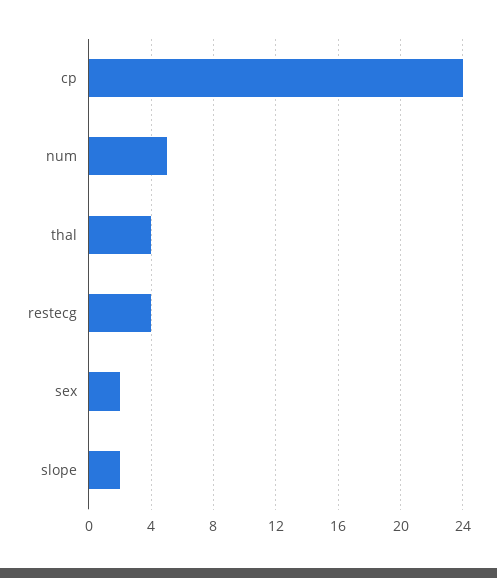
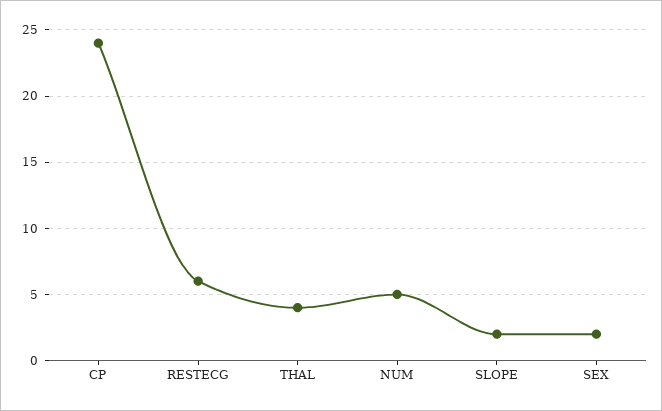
restecg: 4 -> 6

